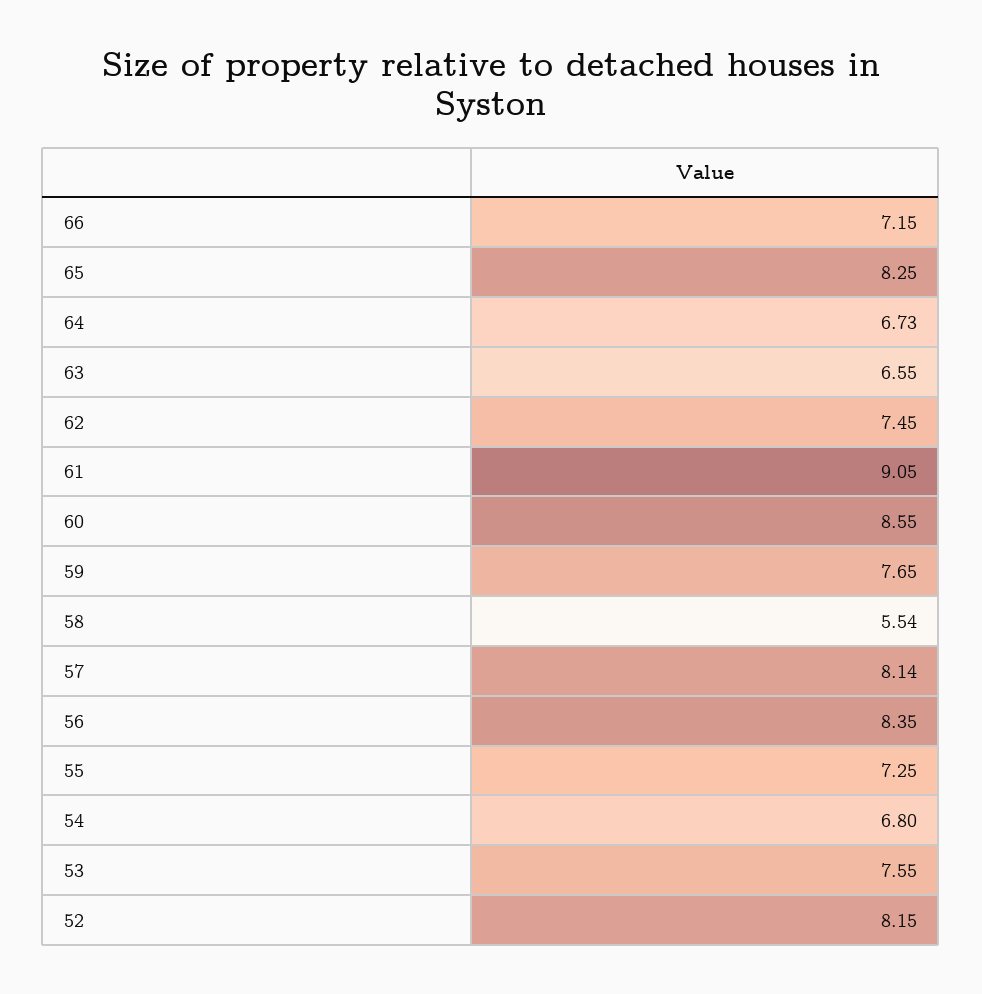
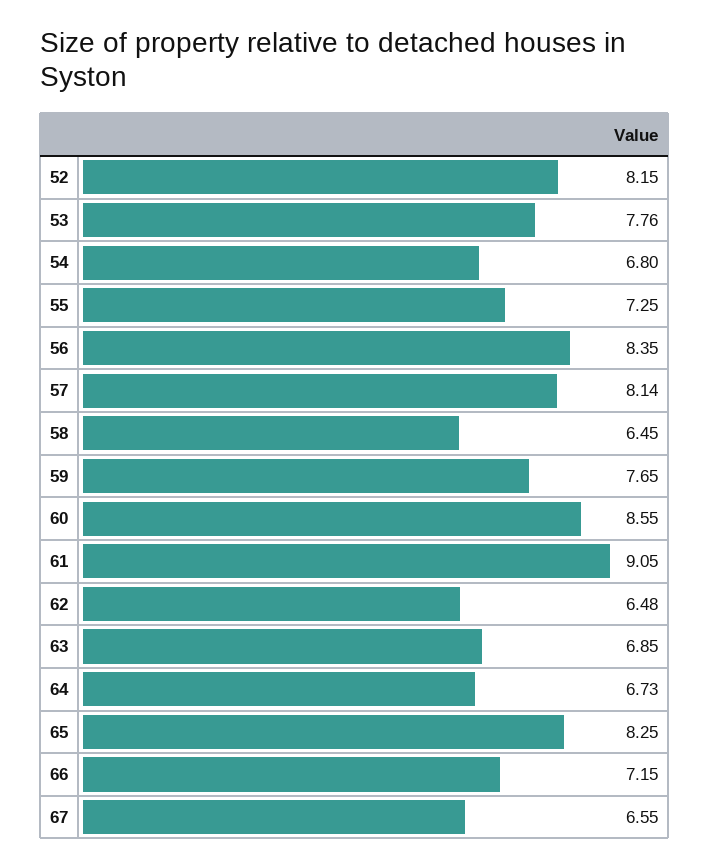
63: 6.55 -> 6.85
62: 7.45 -> 6.48
58: 5.54 -> 6.45
53: 7.55 -> 7.76
67: none -> 6.55

